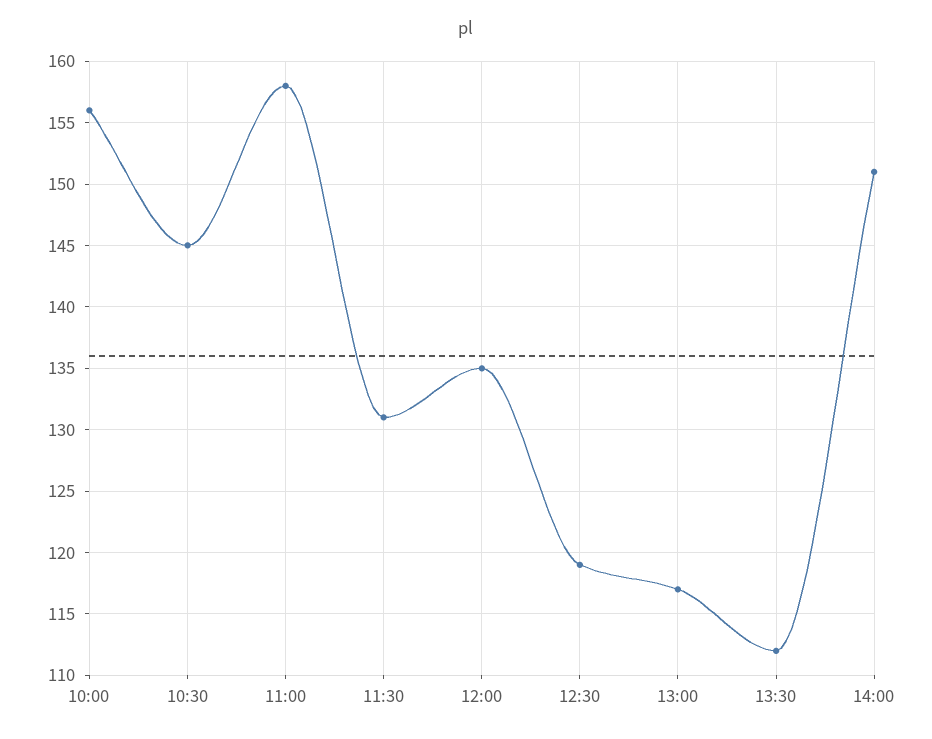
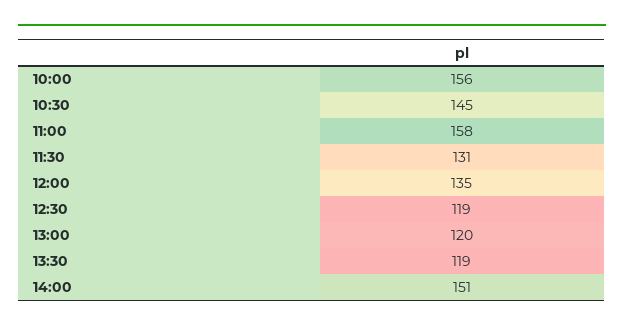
13:00: 117 -> 120
13:30: 112 -> 119

